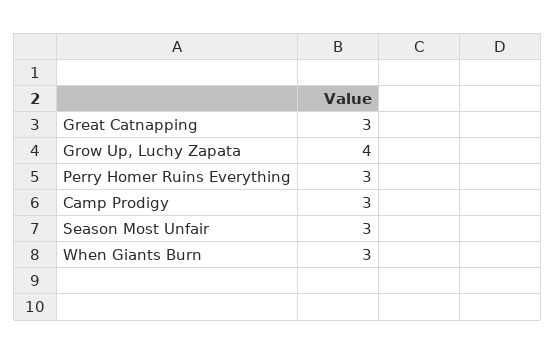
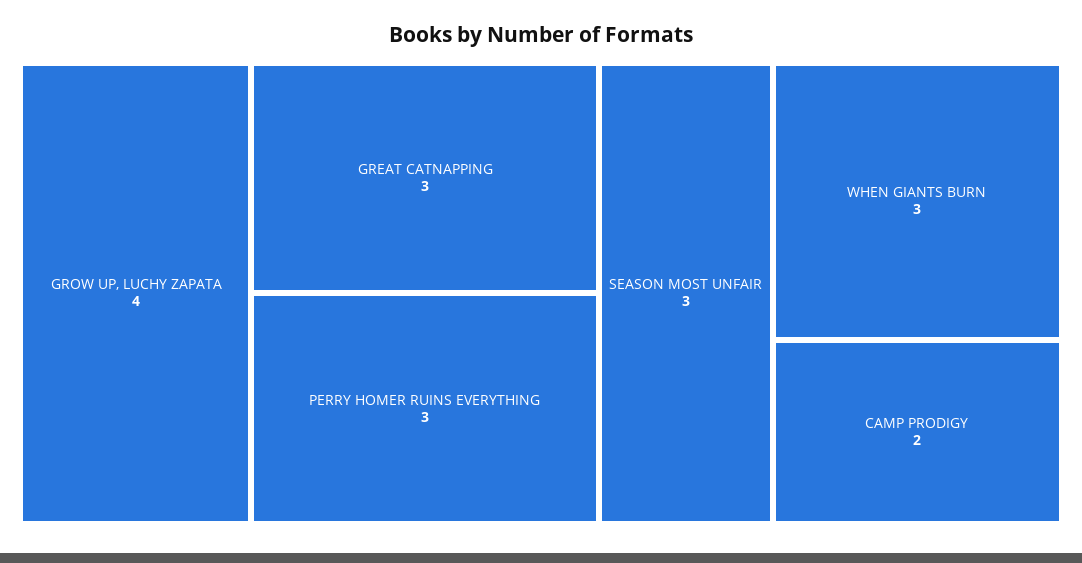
Camp Prodigy: 3 -> 2

